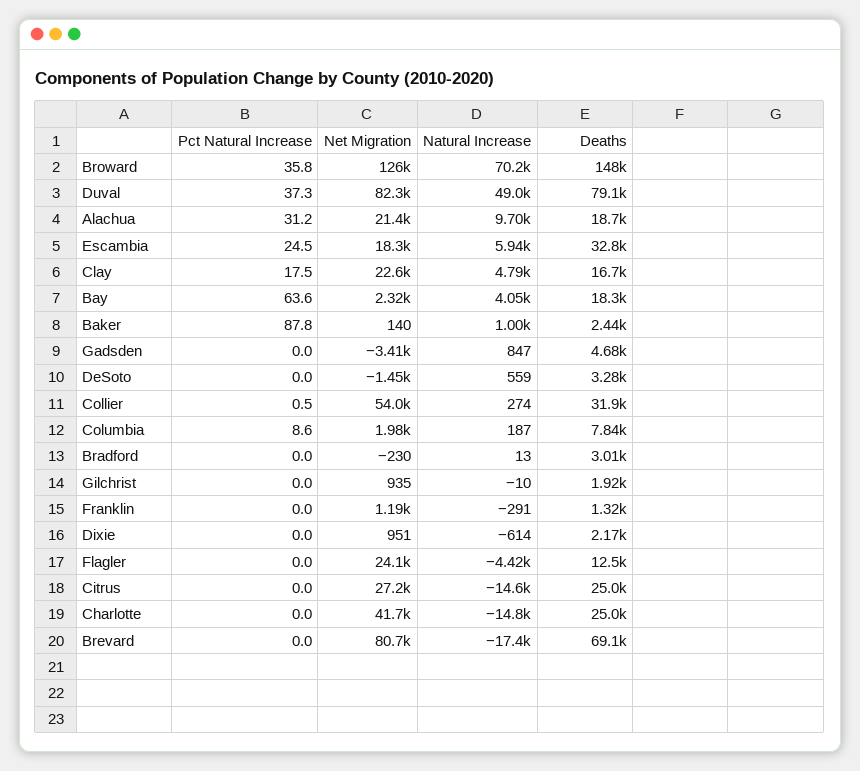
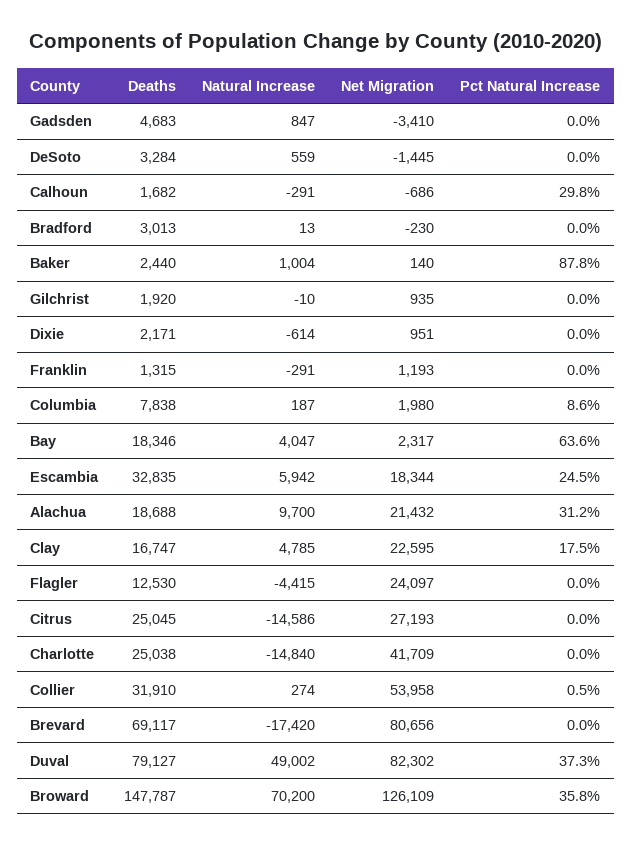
Deaths, Calhoun: none -> 1682
Natural Increase, Calhoun: none -> -291
Net Migration, Calhoun: none -> -686
Pct Natural Increase, Calhoun: none -> 29.8

